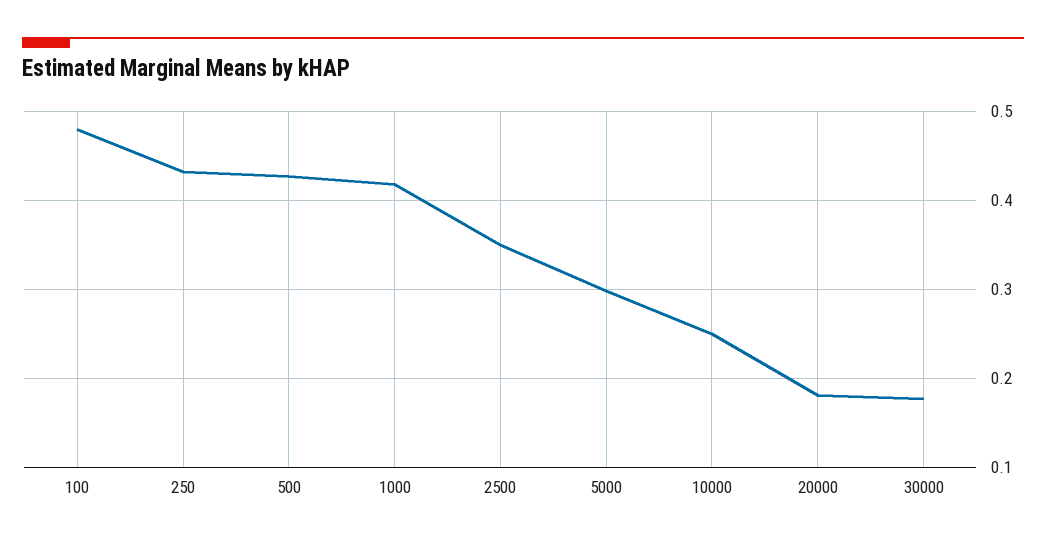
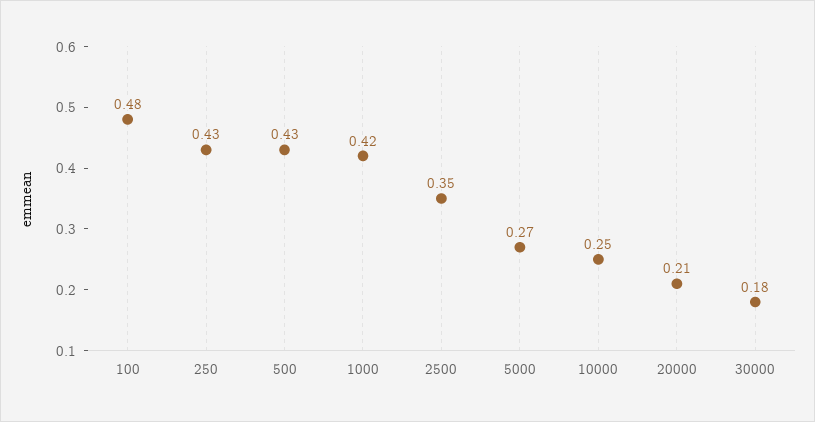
5000: 0.3 -> 0.27
20000: 0.18 -> 0.21

